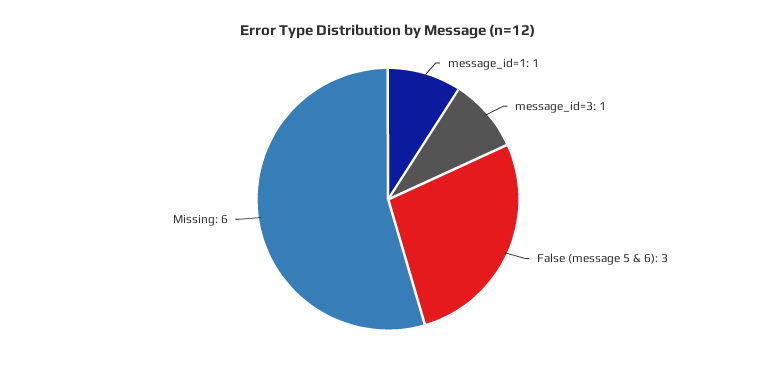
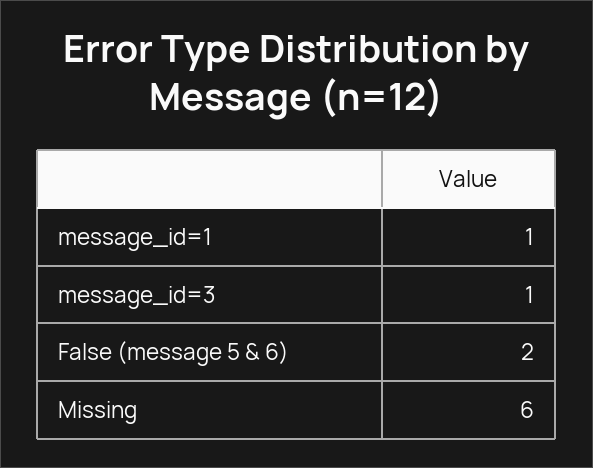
False (message 5 & 6): 3 -> 2

